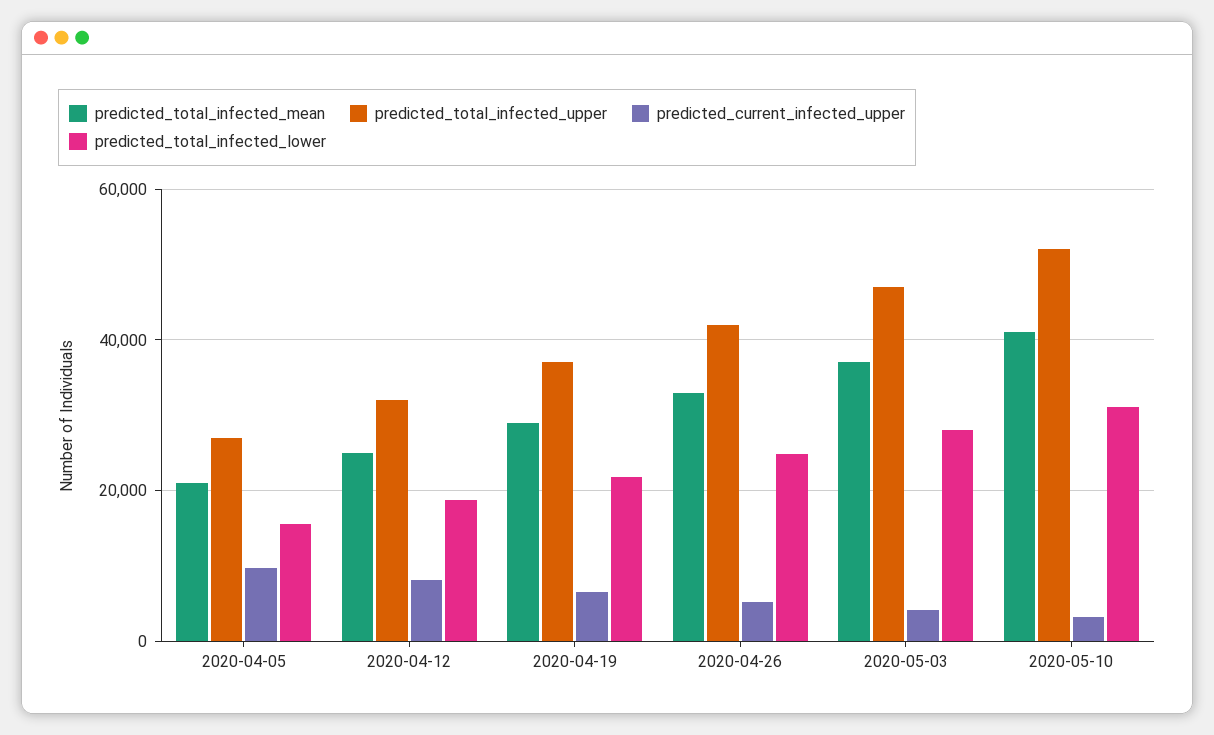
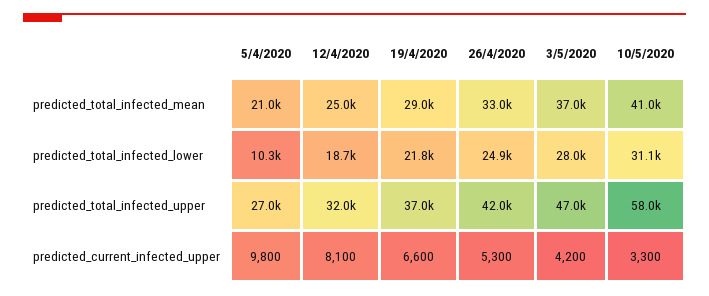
predicted_total_infected_lower, 2020-04-05: 16000 -> 10300
predicted_total_infected_upper, 2020-05-10: 52000 -> 58000

